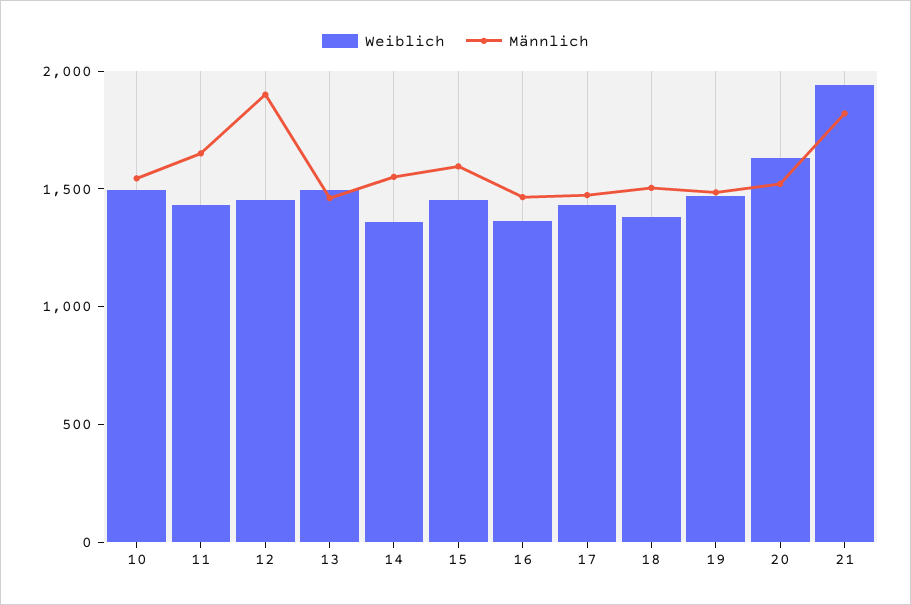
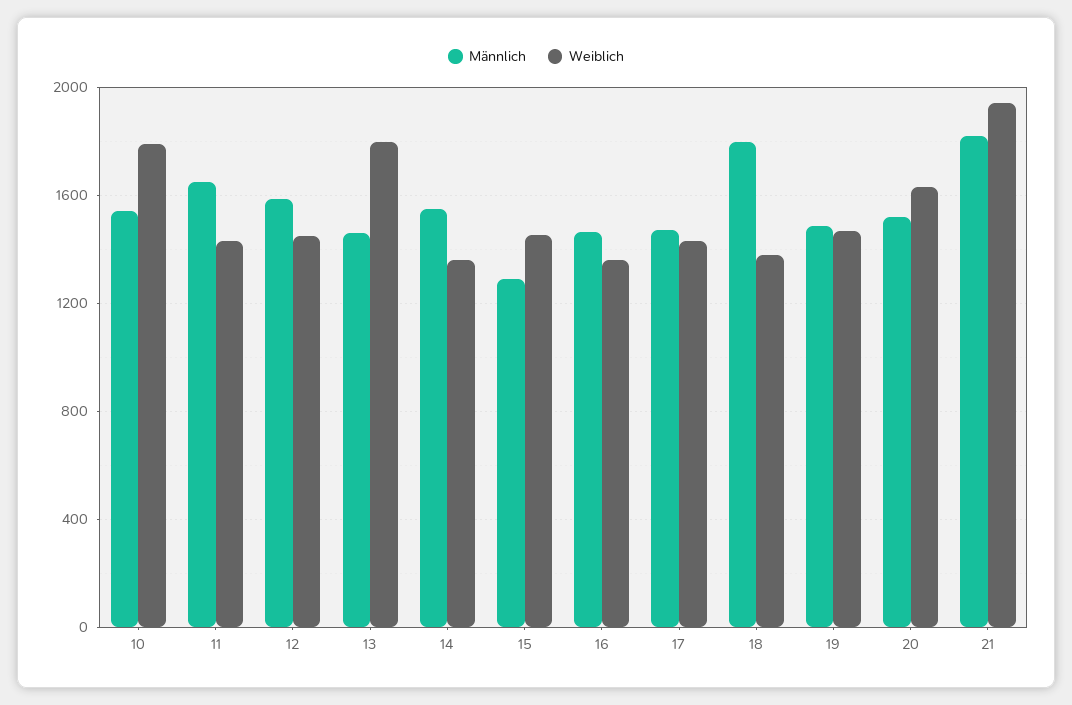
Weiblich, 10: 1500 -> 1800
Männlich, 12: 1900 -> 1600
Weiblich, 13: 1500 -> 1800
Männlich, 15: 1600 -> 1300
Männlich, 18: 1500 -> 1800

